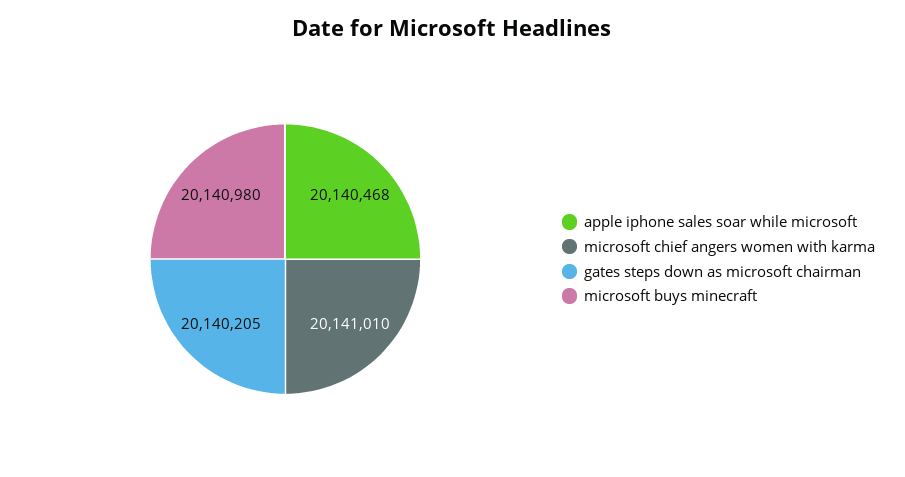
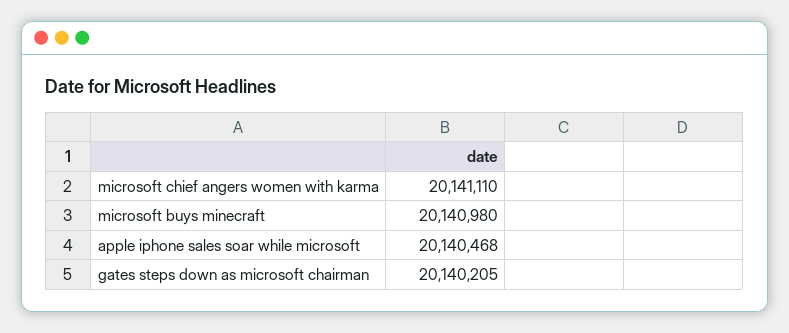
microsoft chief angers women with karma: 20141010 -> 20141110

